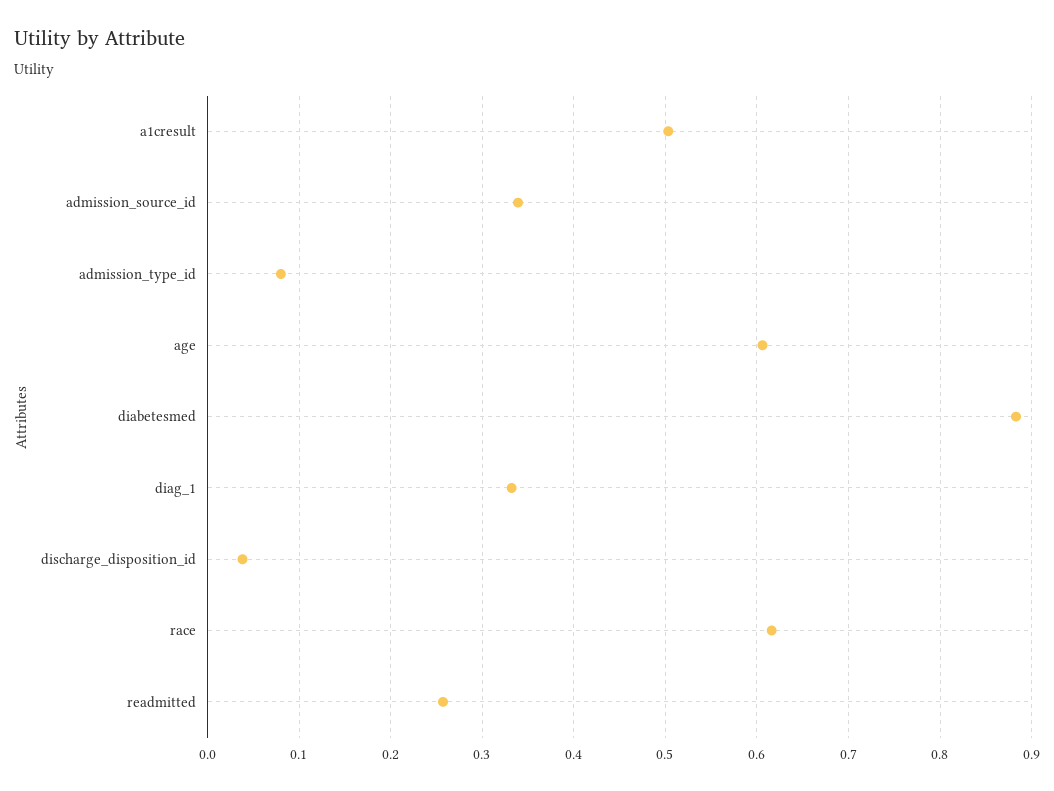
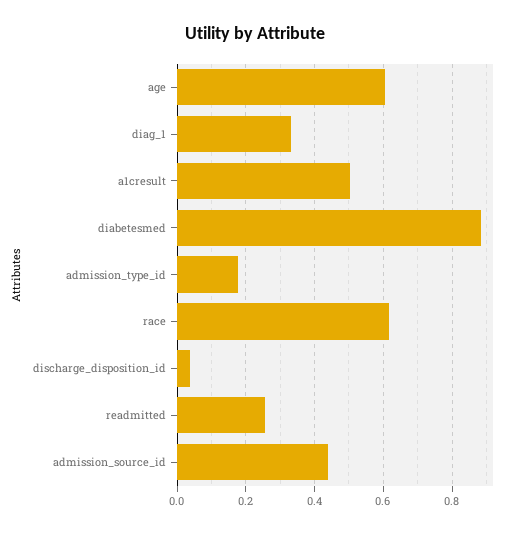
admission_source_id: 0.34 -> 0.44
admission_type_id: 0.08 -> 0.18

